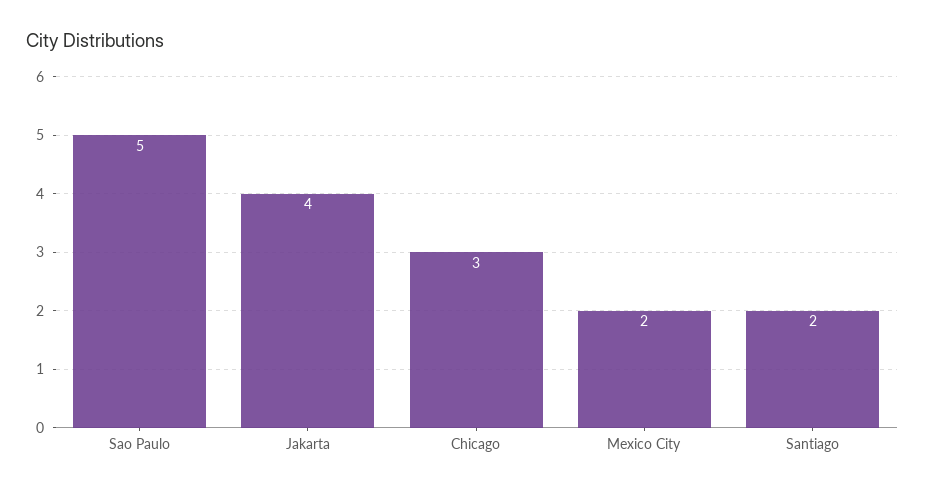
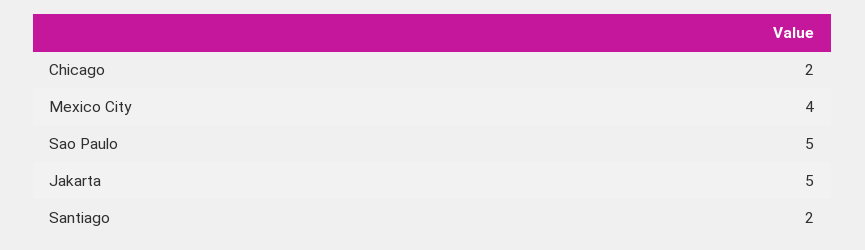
Jakarta: 4 -> 5
Chicago: 3 -> 2
Mexico City: 2 -> 4

